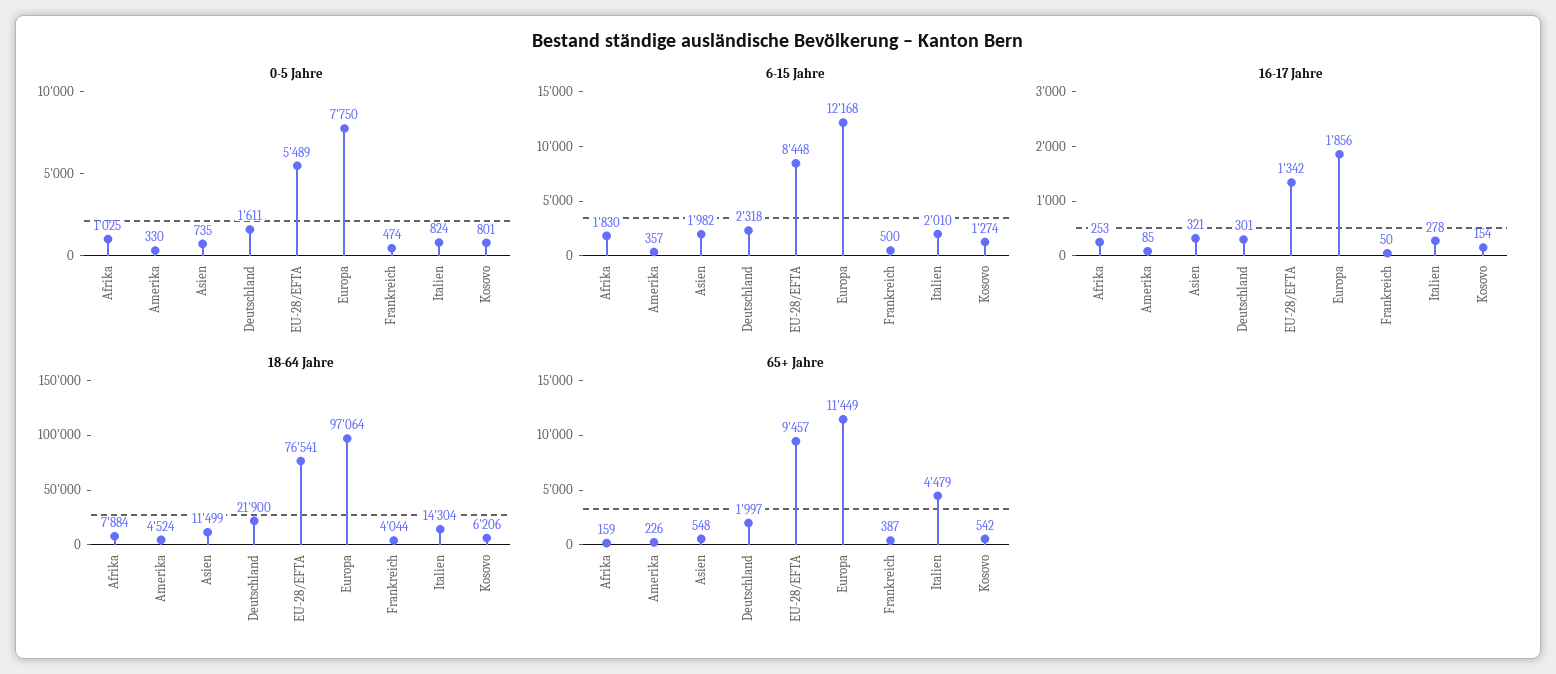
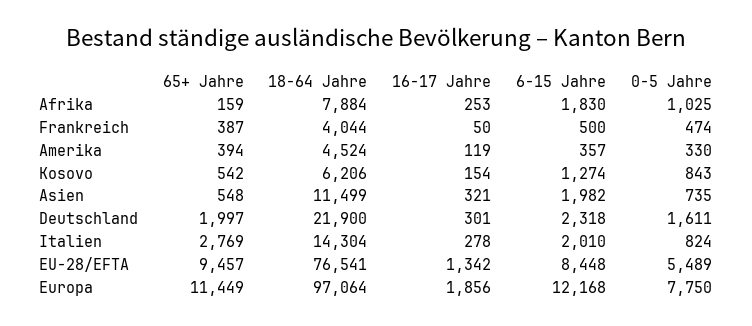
0-5 Jahre, Kosovo: 801 -> 843
16-17 Jahre, Amerika: 85 -> 119
65+ Jahre, Amerika: 226 -> 394
65+ Jahre, Italien: 4479 -> 2769

